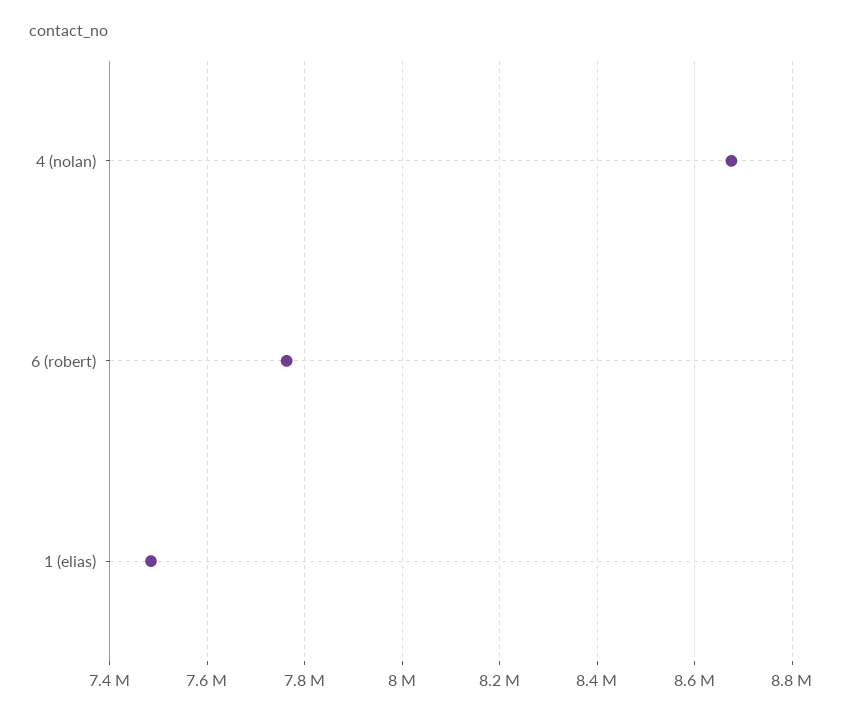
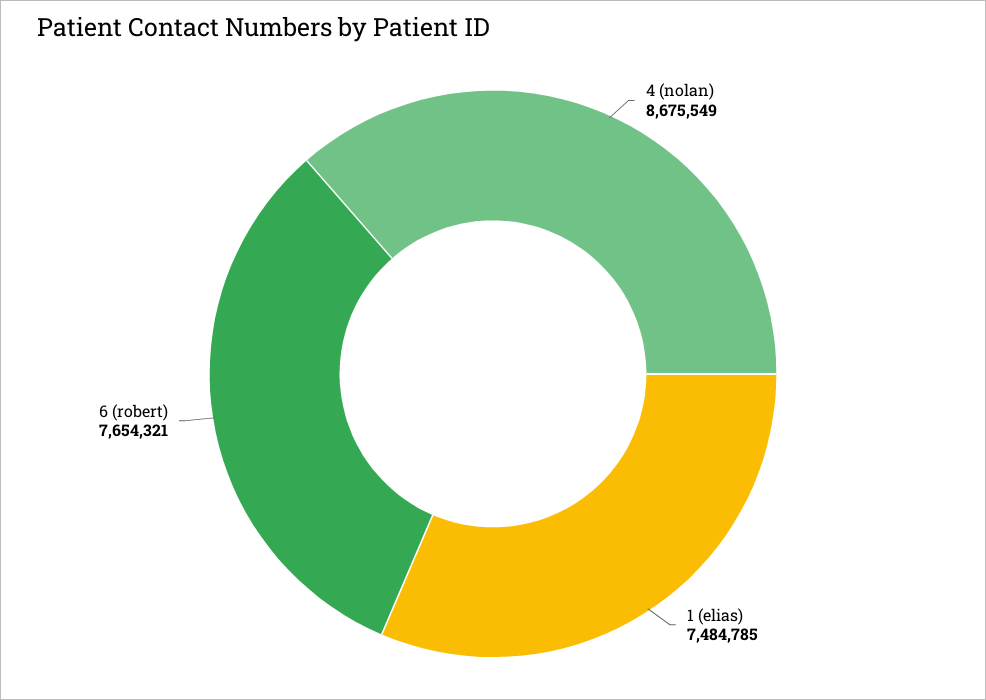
6 (robert): 7760000 -> 7654321

